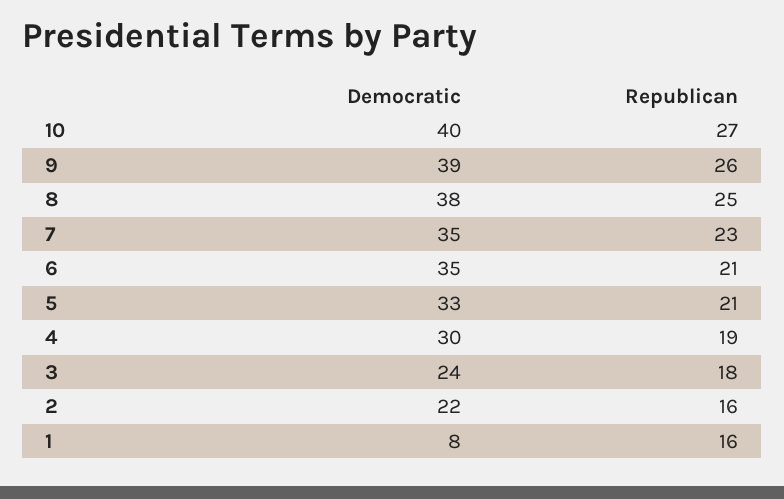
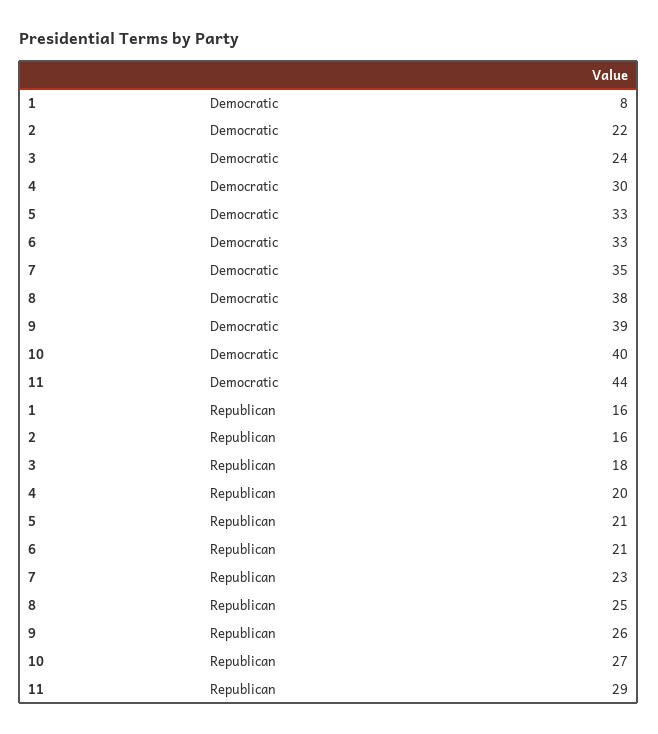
Democratic, 6: 35 -> 33
Republican, 4: 19 -> 20
Democratic, 11: none -> 44
Republican, 11: none -> 29

